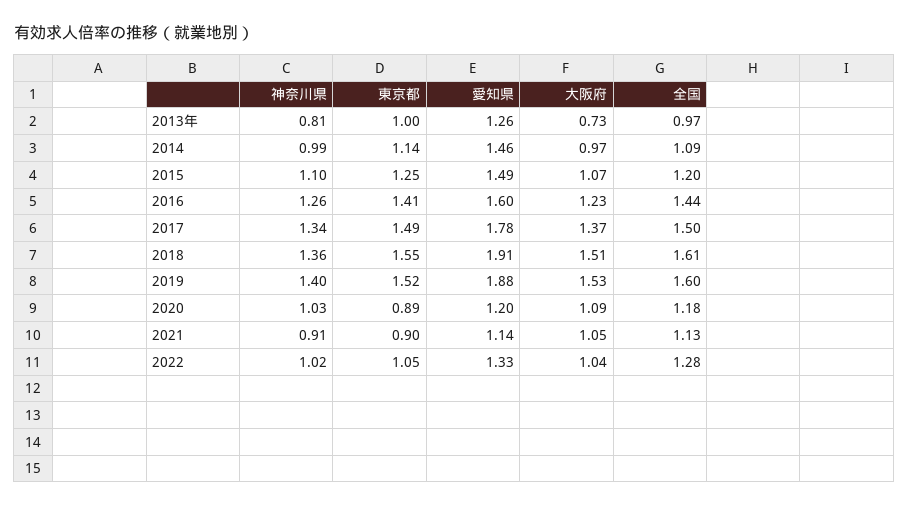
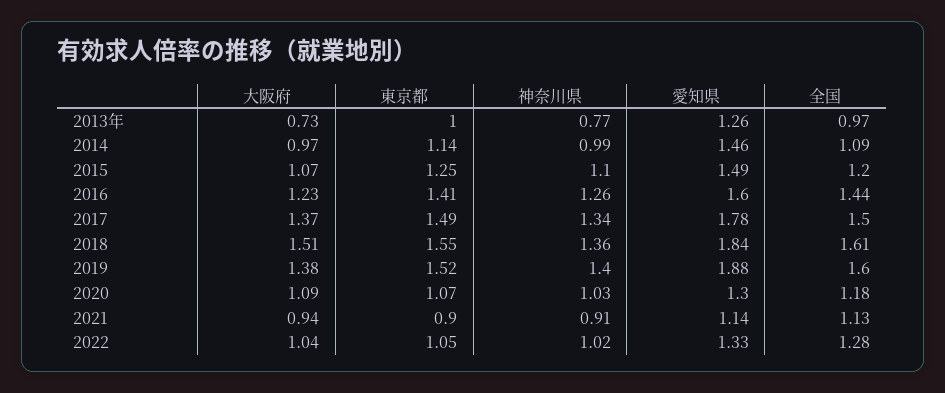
神奈川県, 2013年: 0.81 -> 0.77
愛知県, 2018: 1.91 -> 1.84
大阪府, 2019: 1.53 -> 1.38
東京都, 2020: 0.89 -> 1.07
愛知県, 2020: 1.2 -> 1.3
大阪府, 2021: 1.05 -> 0.94

